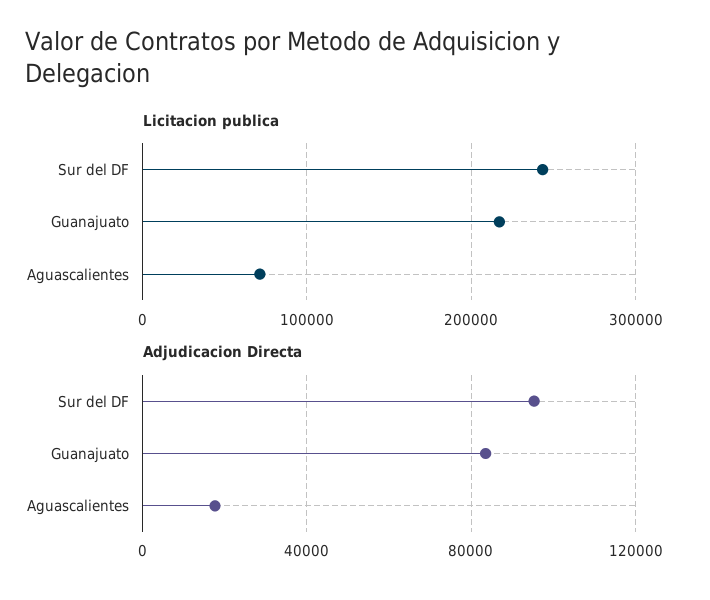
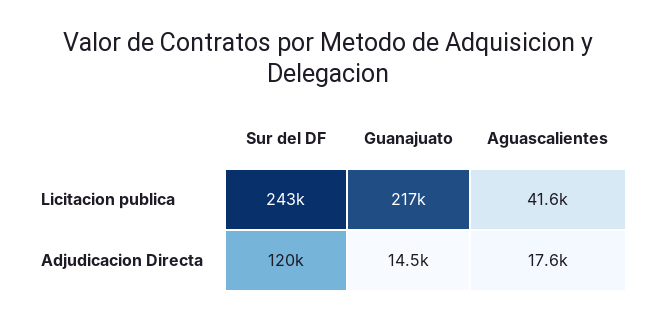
Licitacion publica, Aguascalientes: 70000 -> 41600
Adjudicacion Directa, Sur del DF: 95000 -> 120000
Adjudicacion Directa, Guanajuato: 85000 -> 14500

